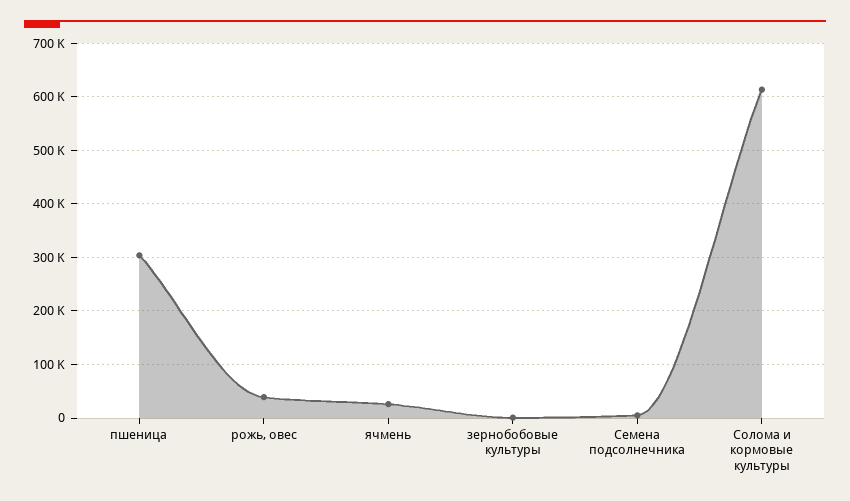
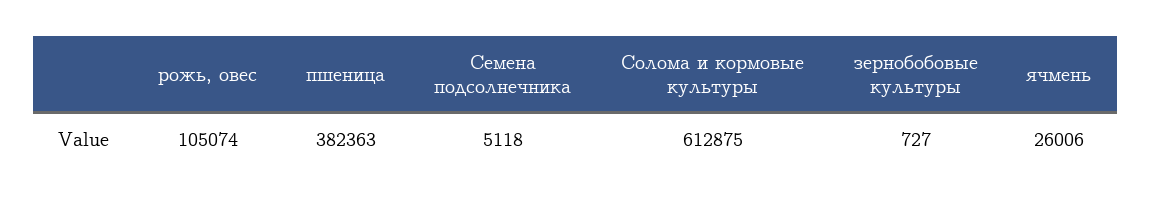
пшеница: 300000 -> 382363
рожь, овес: 40000 -> 105074

